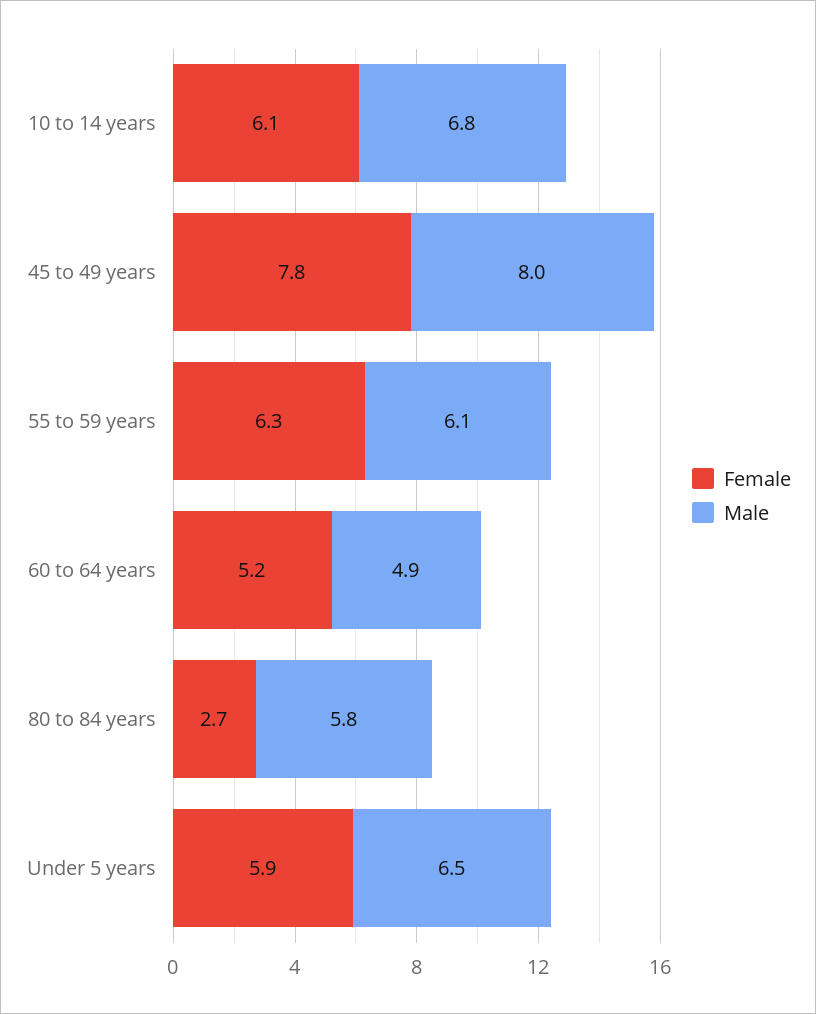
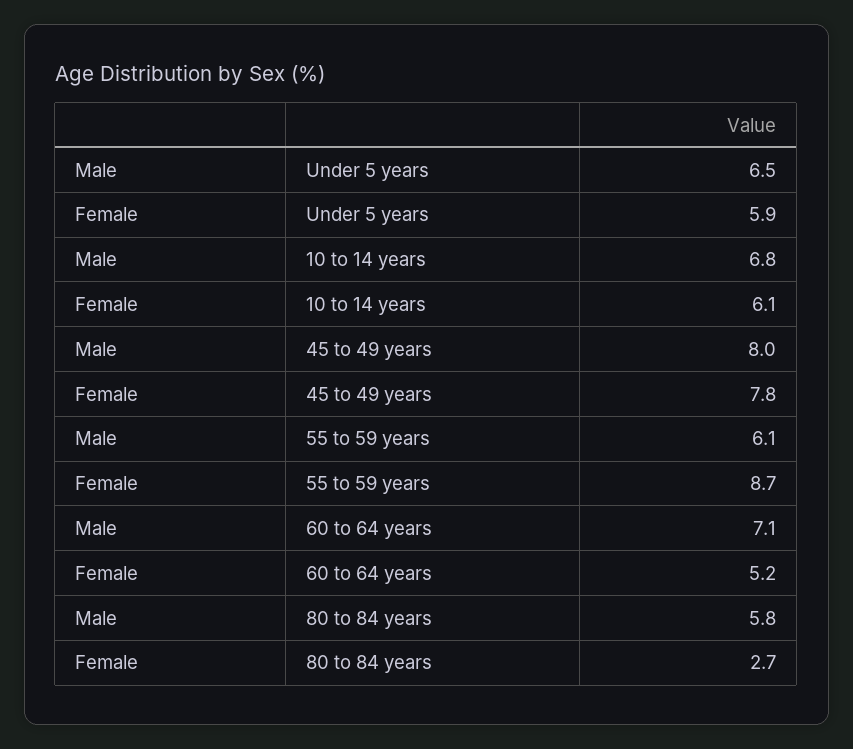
Female, 55 to 59 years: 6.3 -> 8.7
Male, 60 to 64 years: 4.9 -> 7.1

